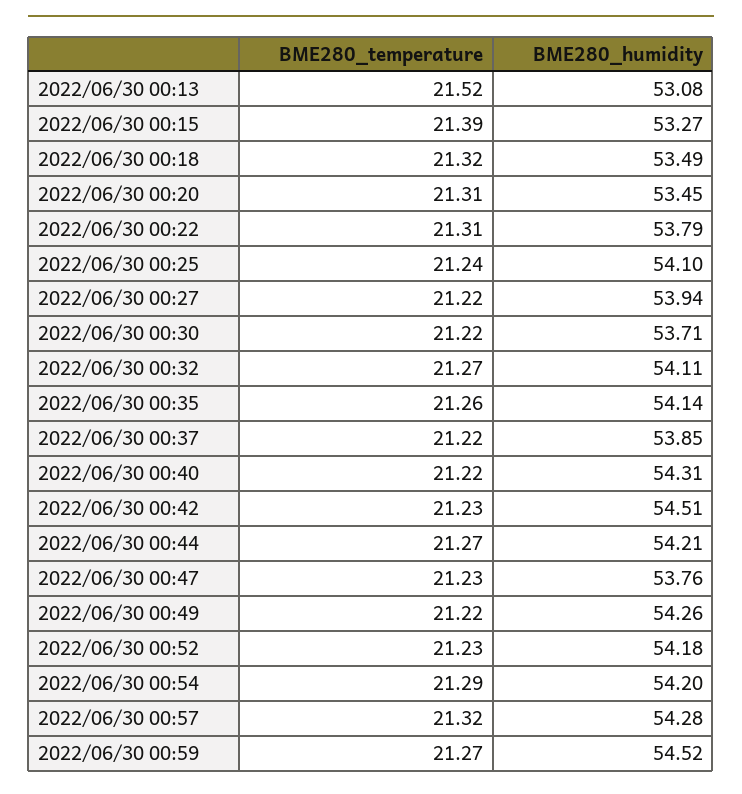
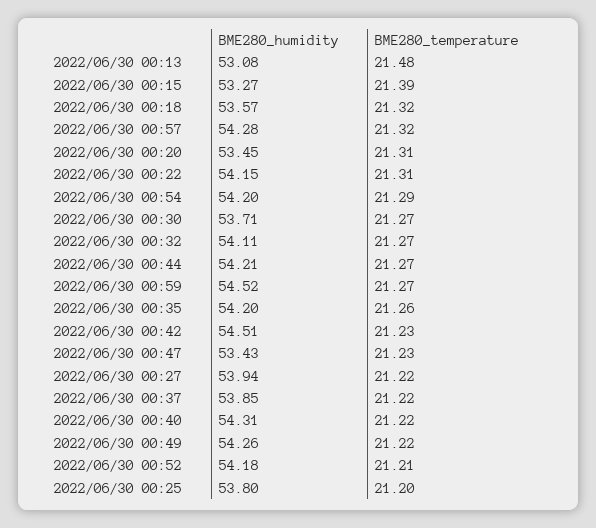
BME280_temperature, 2022/06/30 00:13: 21.52 -> 21.48
BME280_humidity, 2022/06/30 00:18: 53.49 -> 53.57
BME280_humidity, 2022/06/30 00:22: 53.79 -> 54.15
BME280_temperature, 2022/06/30 00:25: 21.24 -> 21.2
BME280_humidity, 2022/06/30 00:25: 54.1 -> 53.8
BME280_temperature, 2022/06/30 00:30: 21.22 -> 21.27
BME280_humidity, 2022/06/30 00:35: 54.14 -> 54.2
BME280_humidity, 2022/06/30 00:47: 53.76 -> 53.43
BME280_temperature, 2022/06/30 00:52: 21.23 -> 21.21

